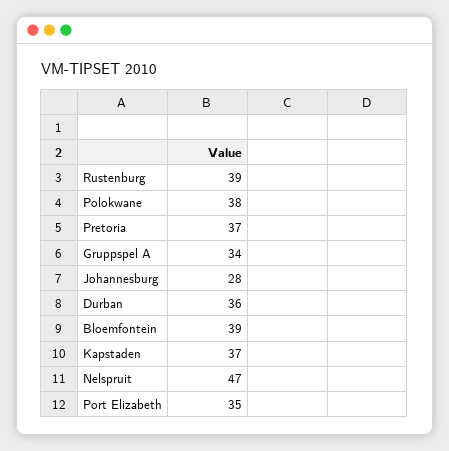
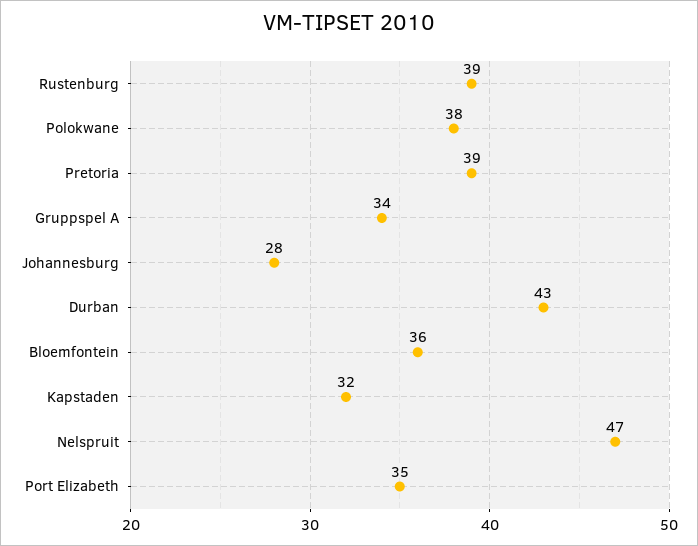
Pretoria: 37 -> 39
Durban: 36 -> 43
Bloemfontein: 39 -> 36
Kapstaden: 37 -> 32

